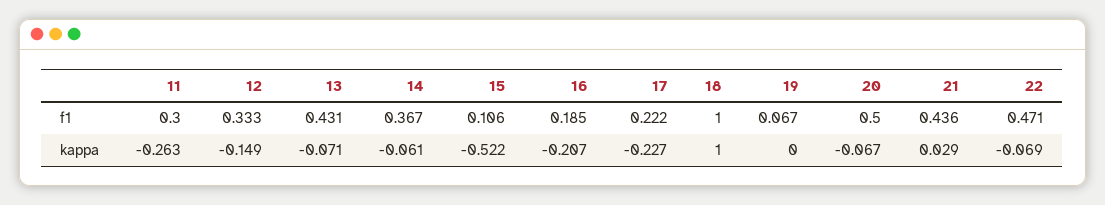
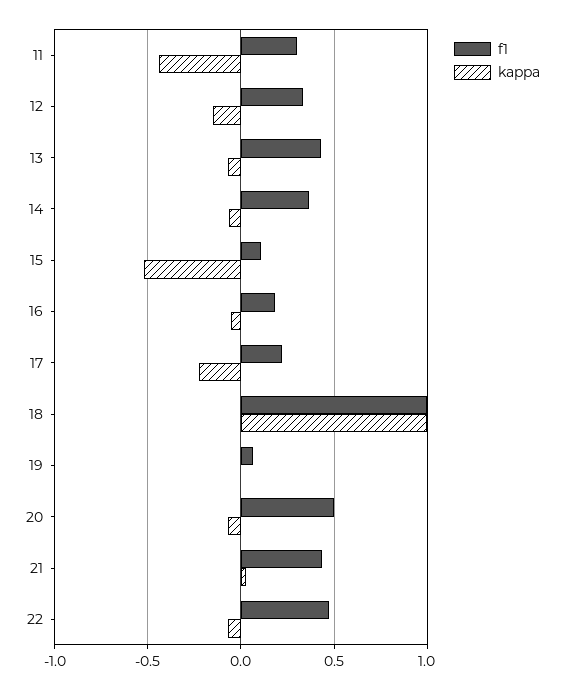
kappa, 11: -0.263 -> -0.45
kappa, 16: -0.207 -> -0.05

